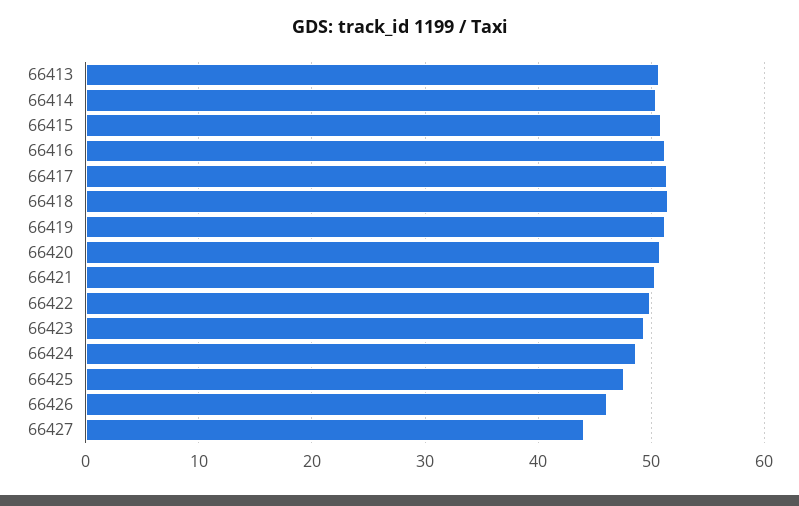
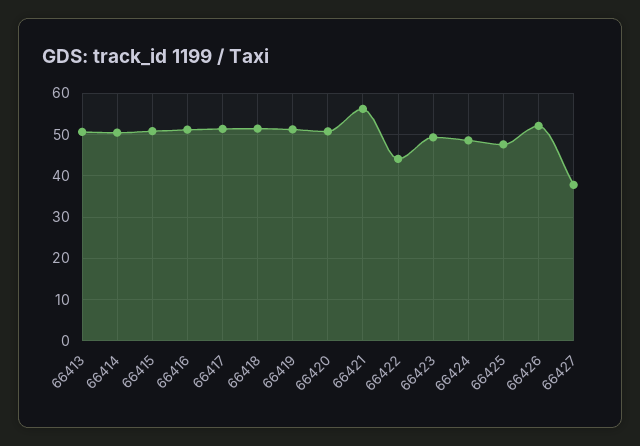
66421: 50 -> 56
66422: 50 -> 44
66426: 46 -> 52
66427: 44 -> 38

